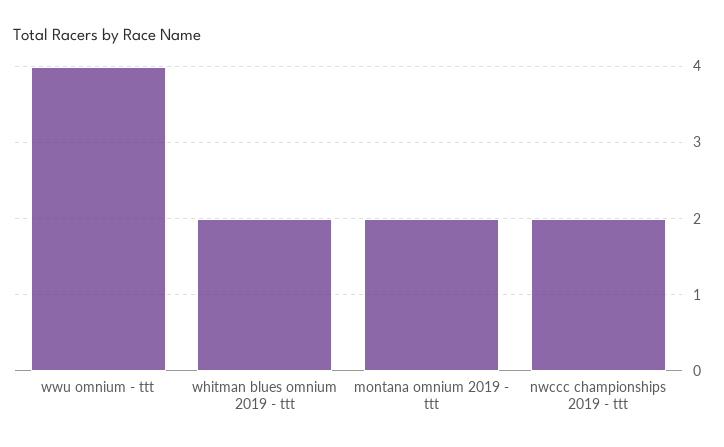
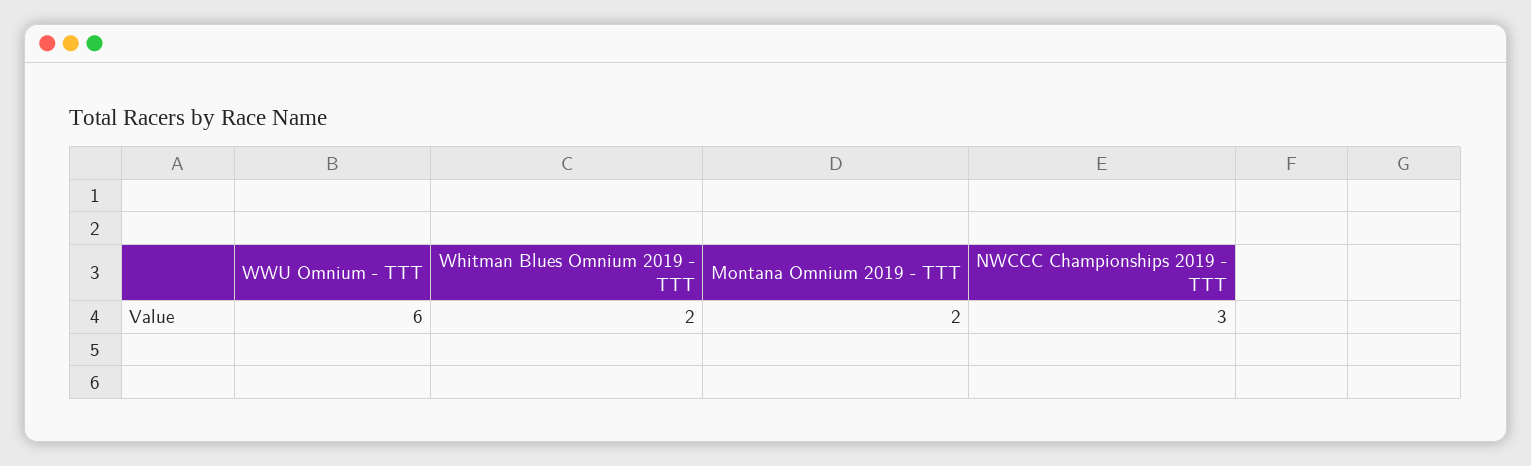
wwu omnium - ttt: 4 -> 6
nwccc championships 2019 - ttt: 2 -> 3

